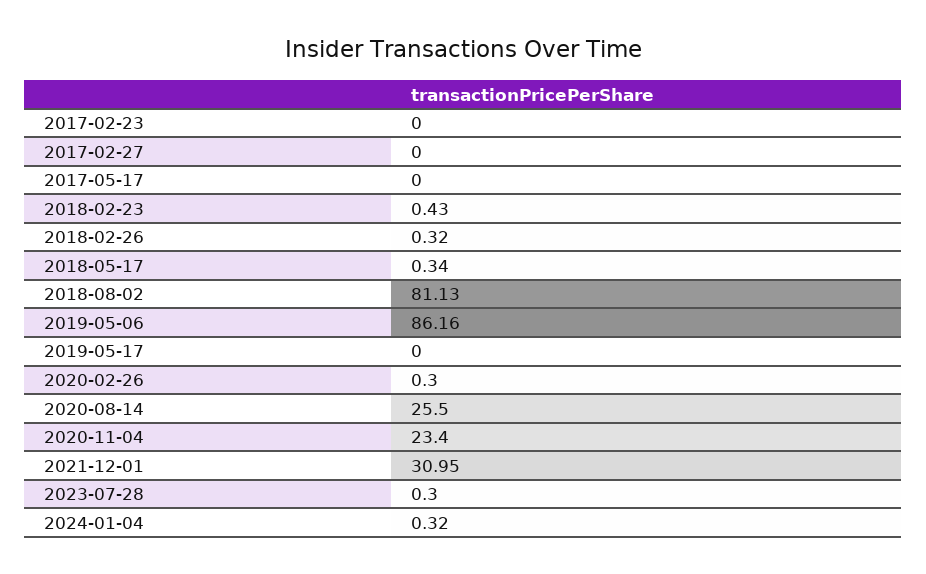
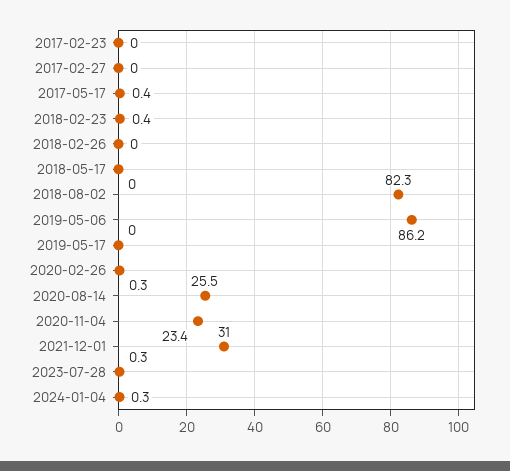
2017-05-17: 0 -> 0.4
2018-02-26: 0.32 -> 0
2018-05-17: 0.34 -> 0
2018-08-02: 81.13 -> 82.3

